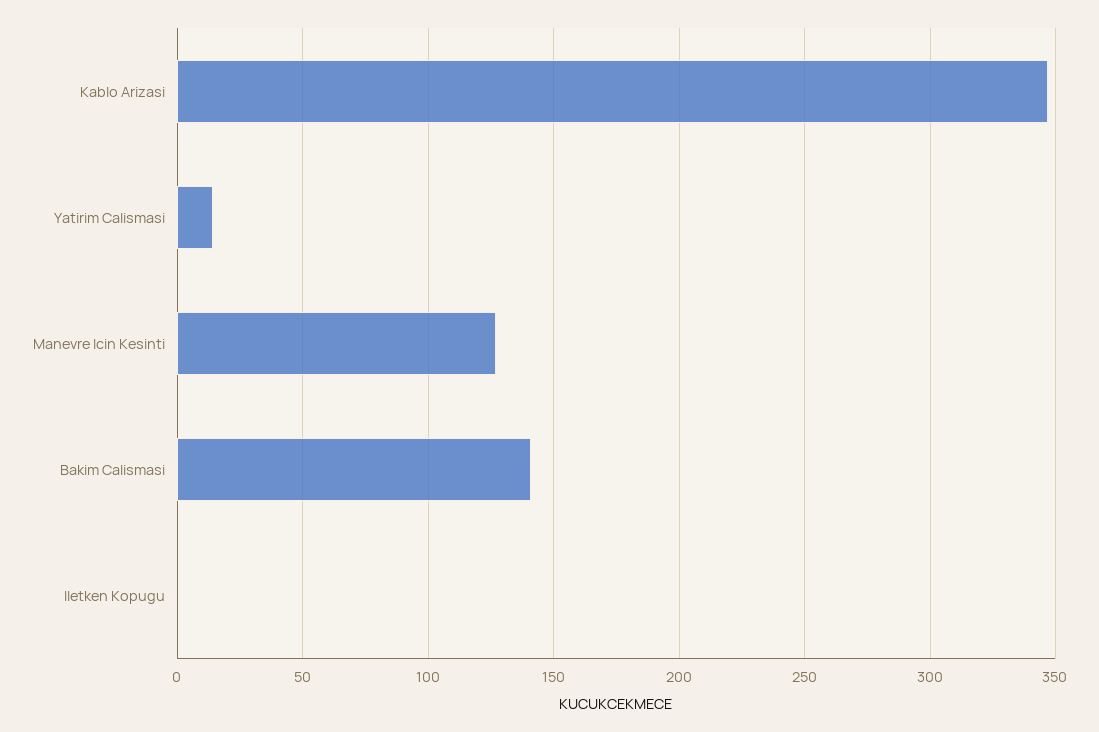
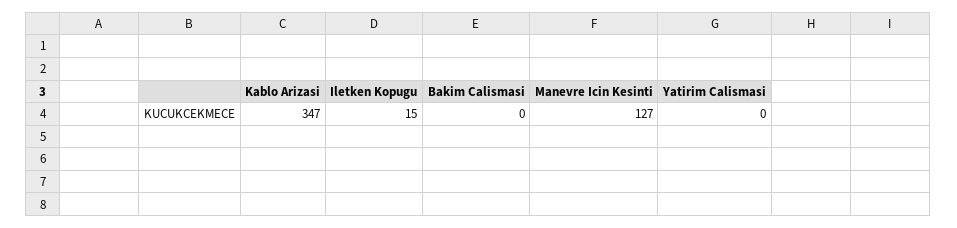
Yatirim Calismasi: 15 -> 0
Bakim Calismasi: 140 -> 0
Iletken Kopugu: 0 -> 15

